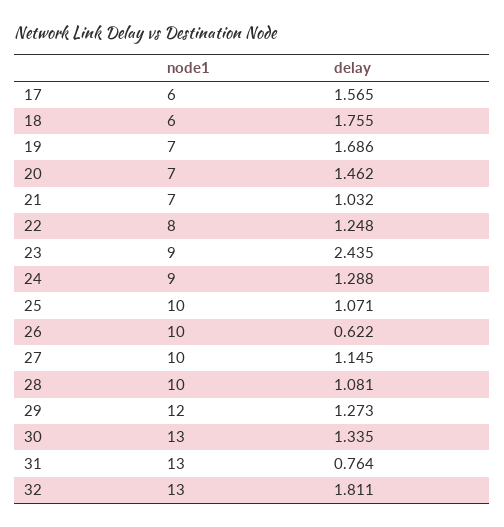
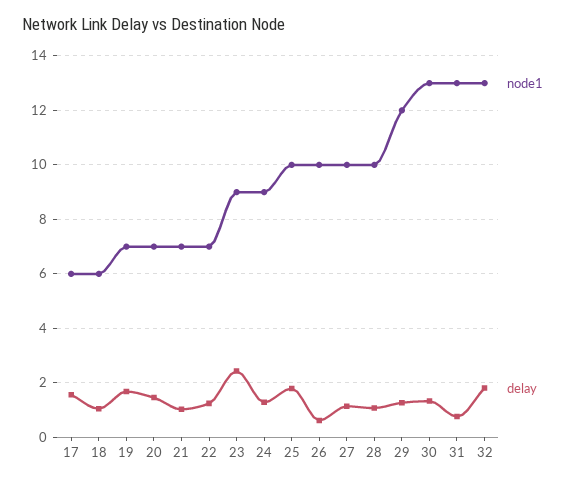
delay, 18: 1.755 -> 1
node1, 22: 8 -> 7
delay, 25: 1.071 -> 1.75

